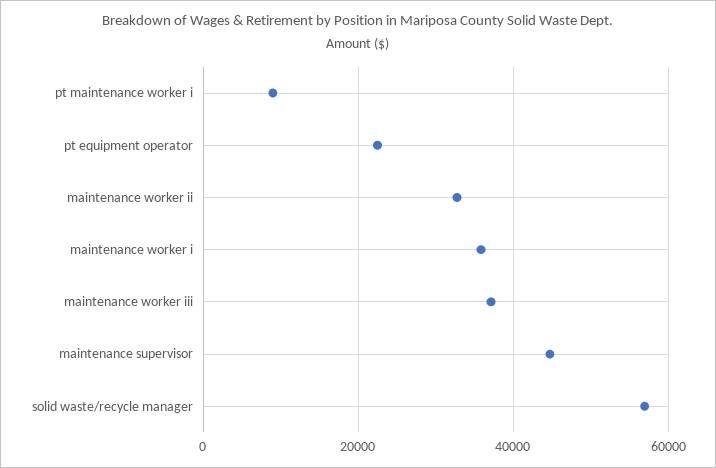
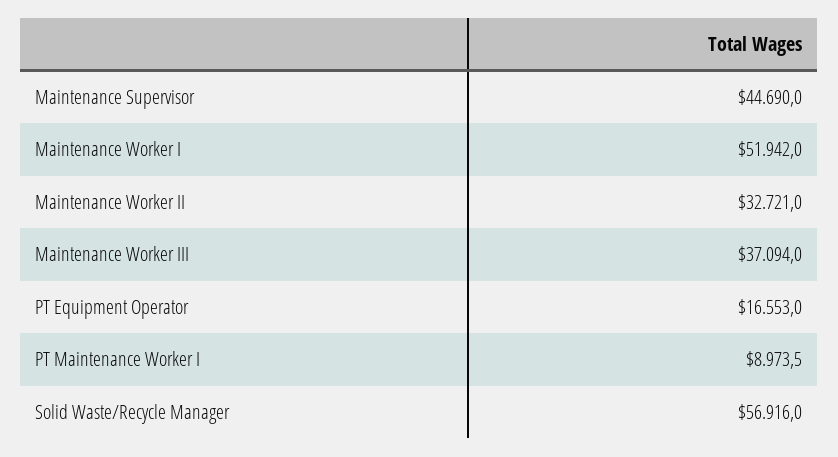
pt equipment operator: 22000 -> 16553
maintenance worker i: 36000 -> 51942

